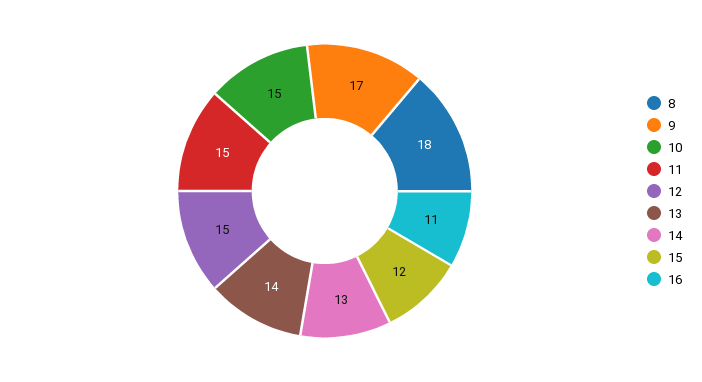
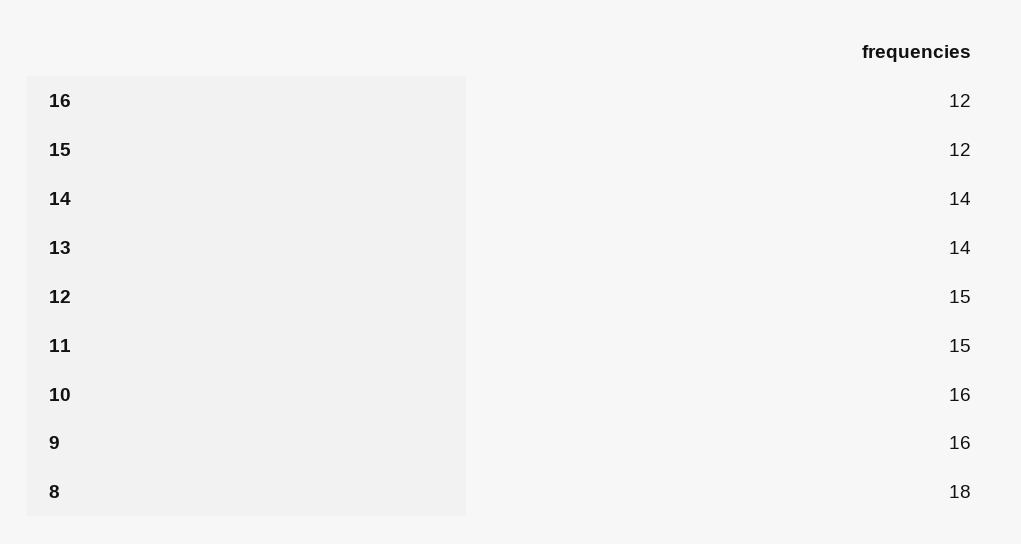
9: 17 -> 16
10: 15 -> 16
14: 13 -> 14
16: 11 -> 12

